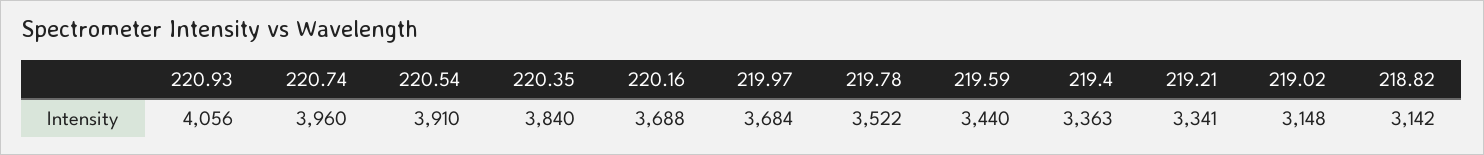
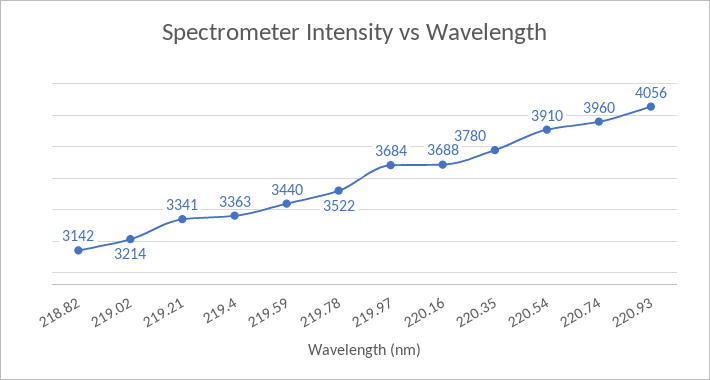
220.35: 3840 -> 3780
219.02: 3148 -> 3214

